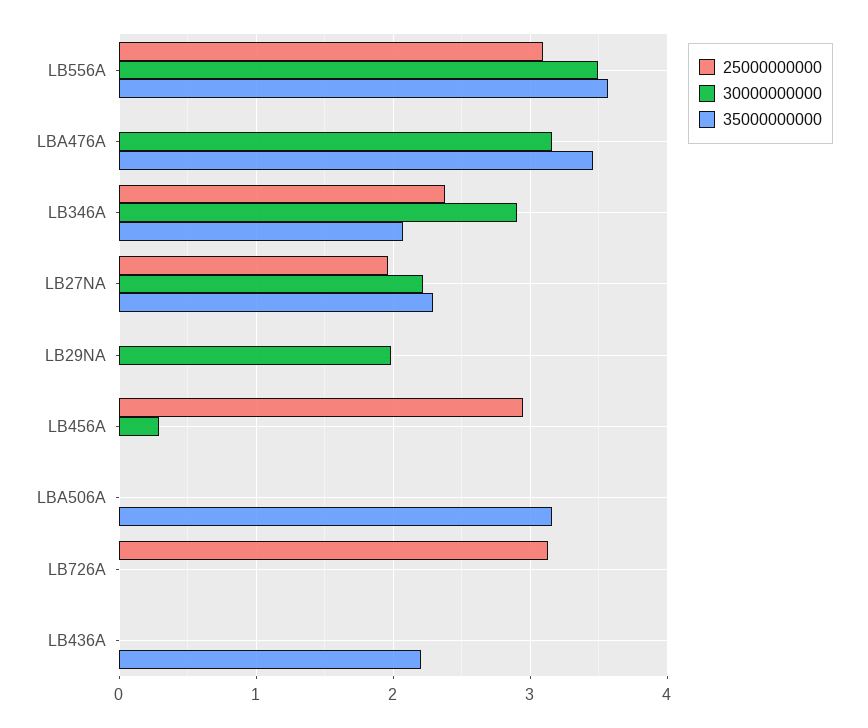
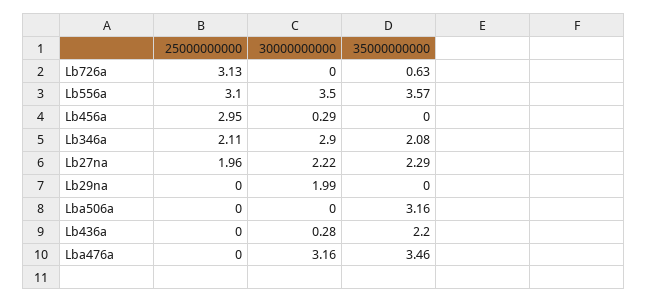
25000000000, LB346A: 2.4 -> 2.11
35000000000, LB726A: 0 -> 0.63
30000000000, LB436A: 0 -> 0.28

